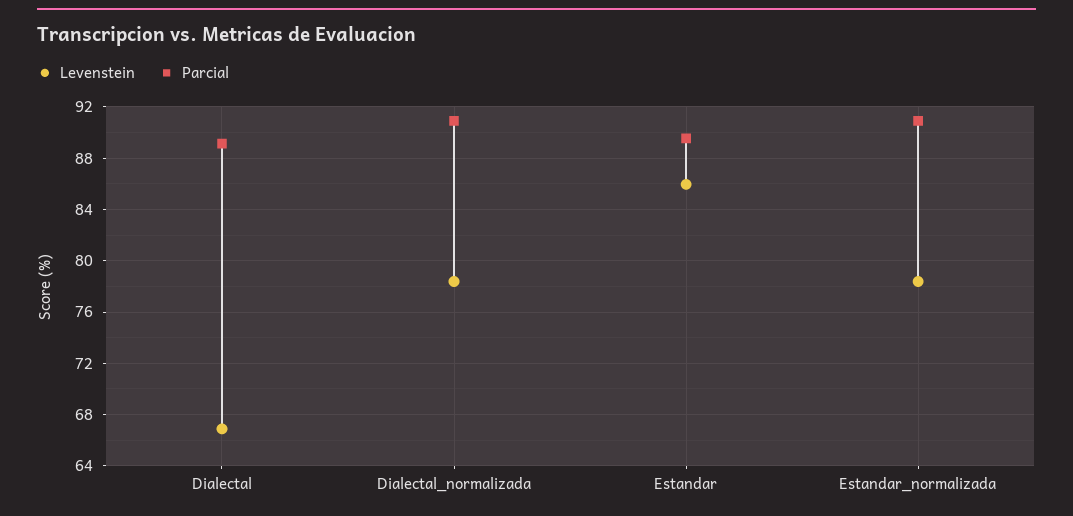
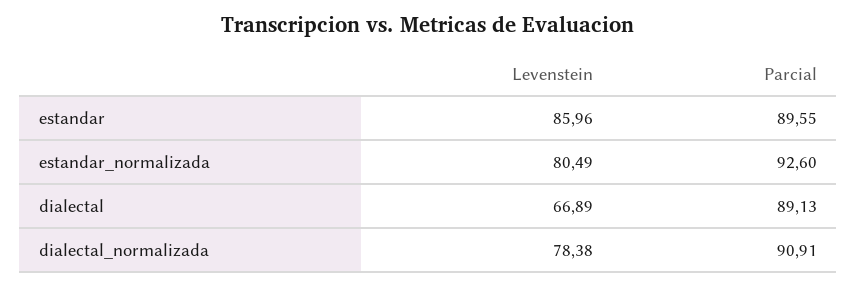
Levenstein, Estandar_normalizada: 78.5 -> 80.49
Parcial, Estandar_normalizada: 91 -> 92.6

